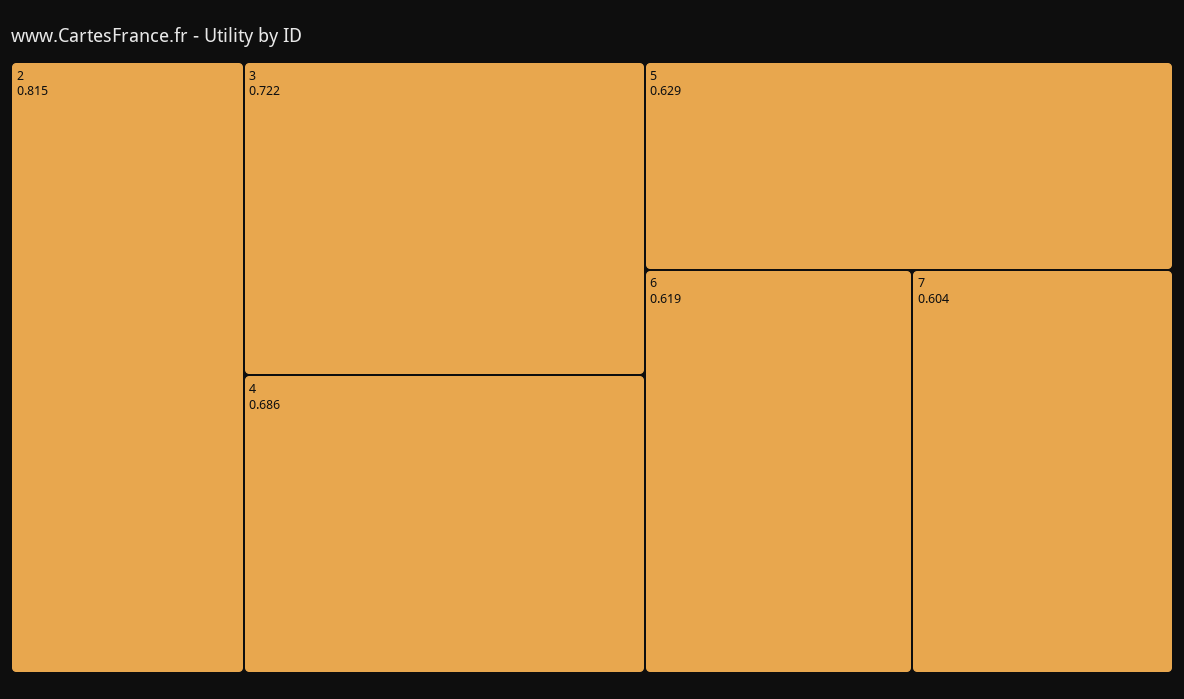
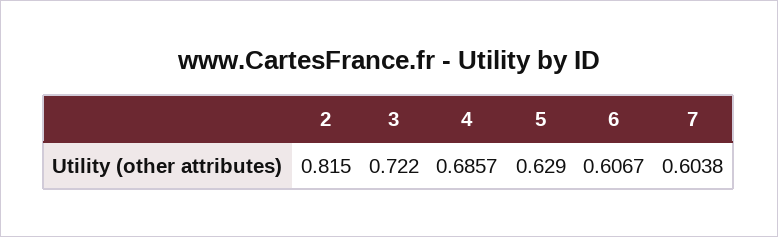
6: 0.619 -> 0.6067

